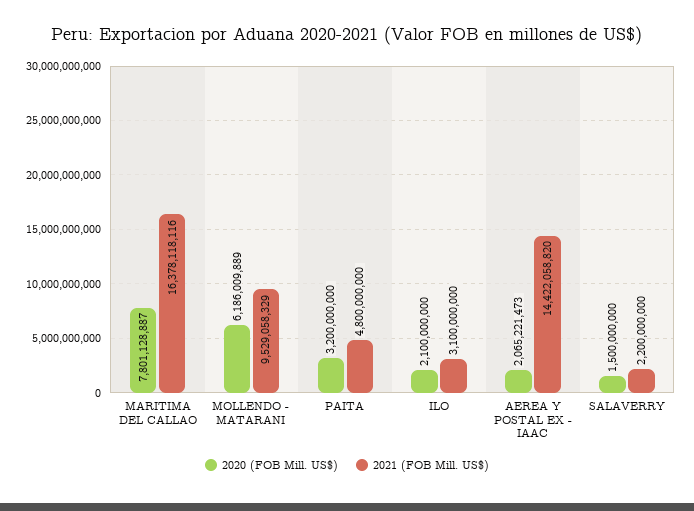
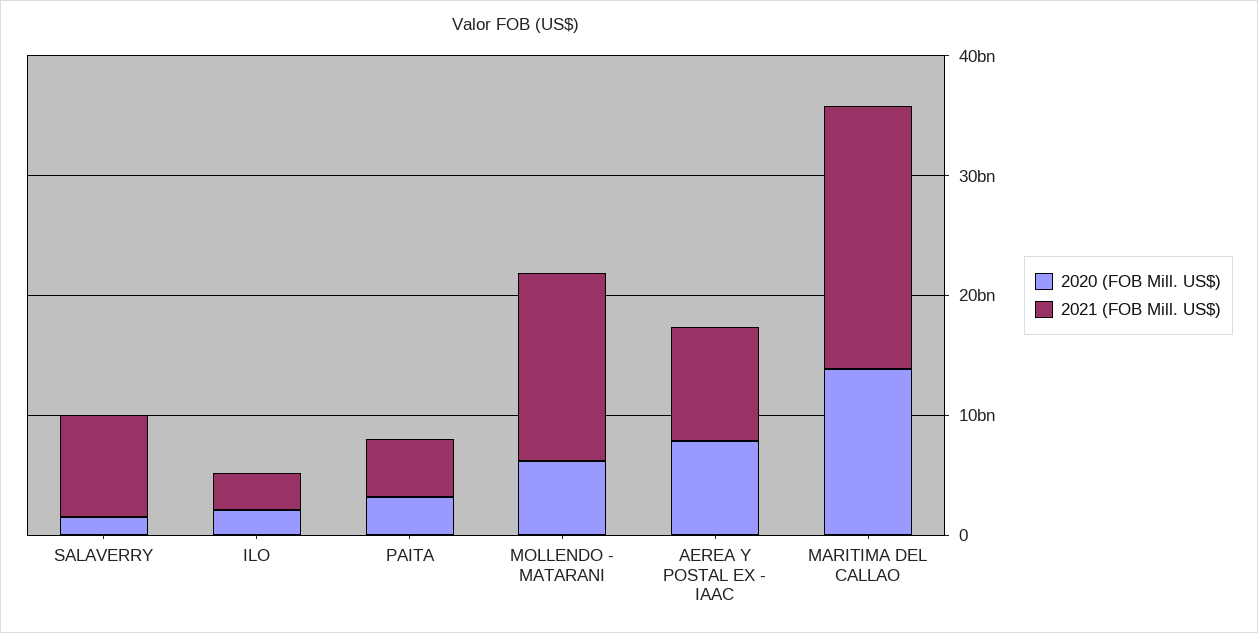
2020 (FOB Mill. US$), MARITIMA DEL CALLAO: 7801128887 -> 14000000000
2021 (FOB Mill. US$), MARITIMA DEL CALLAO: 16378118116 -> 22000000000
2021 (FOB Mill. US$), MOLLENDO - MATARANI: 9529058329 -> 16000000000
2020 (FOB Mill. US$), AEREA Y POSTAL EX - IAAC: 2065221473 -> 8000000000
2021 (FOB Mill. US$), AEREA Y POSTAL EX - IAAC: 14422058820 -> 10000000000
2021 (FOB Mill. US$), SALAVERRY: 2200000000 -> 8000000000

